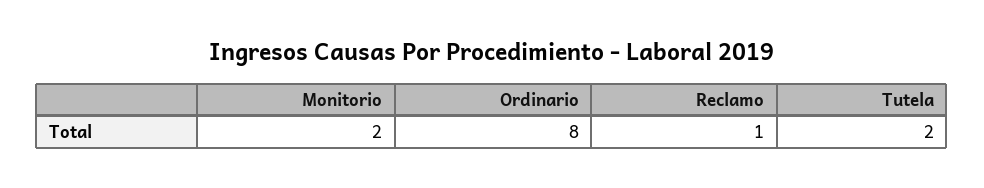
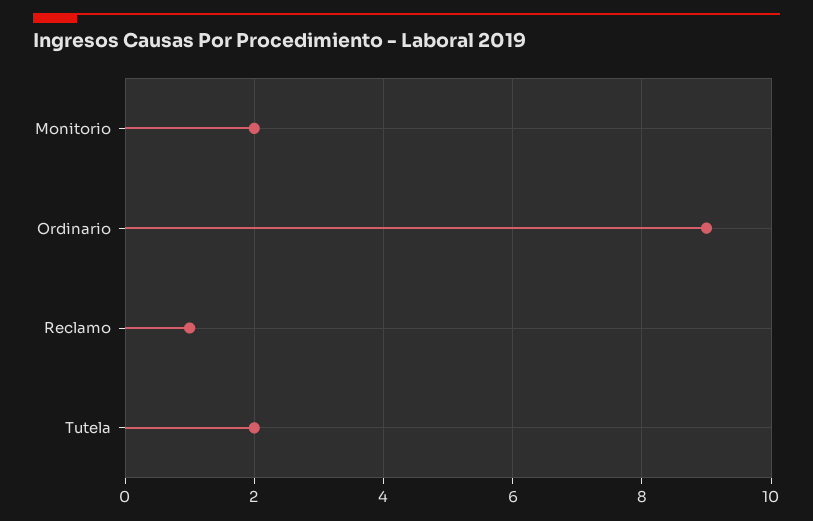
Ordinario: 8 -> 9

